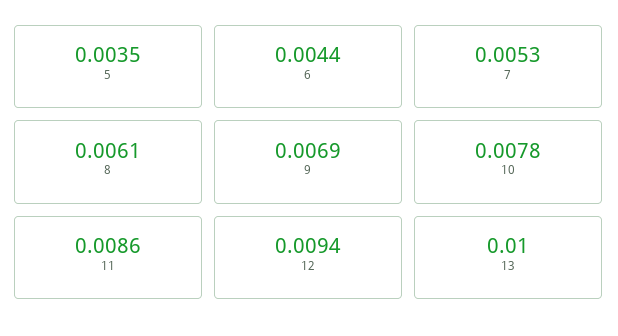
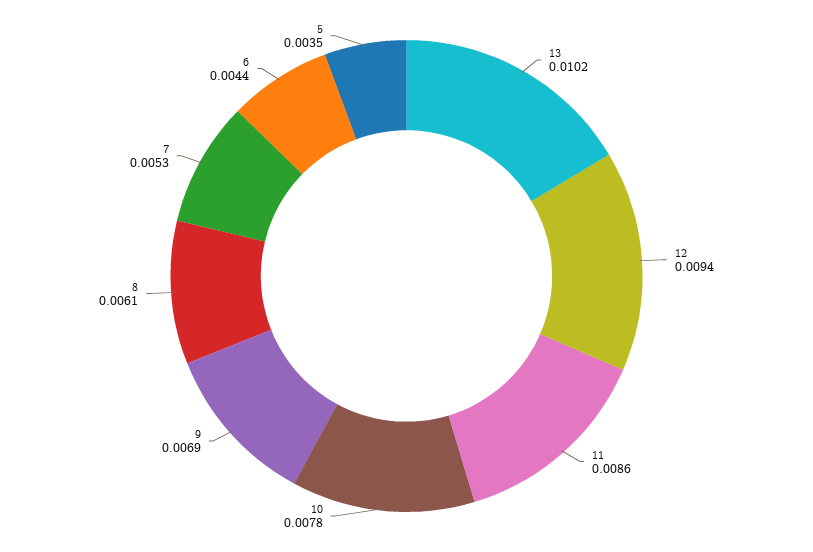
13: 0.01 -> 0.0102

